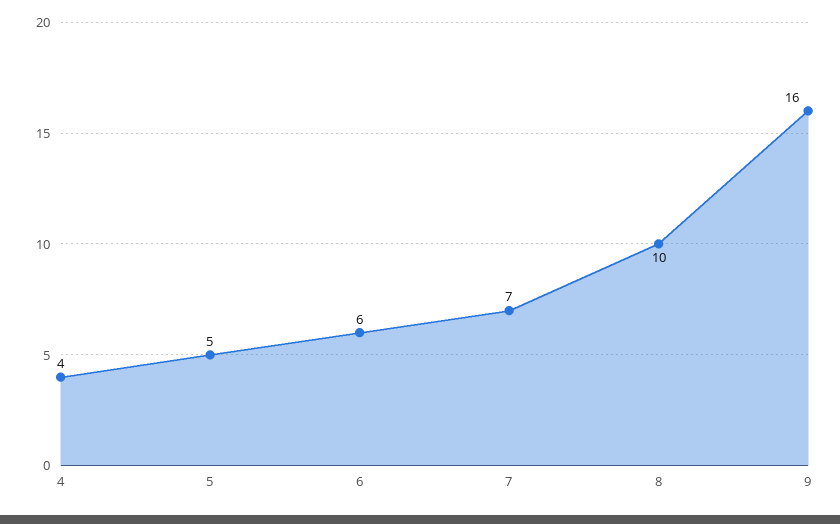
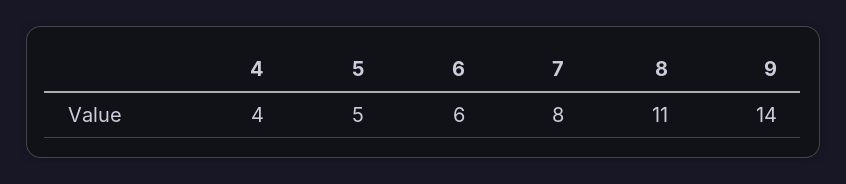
7: 7 -> 8
8: 10 -> 11
9: 16 -> 14

